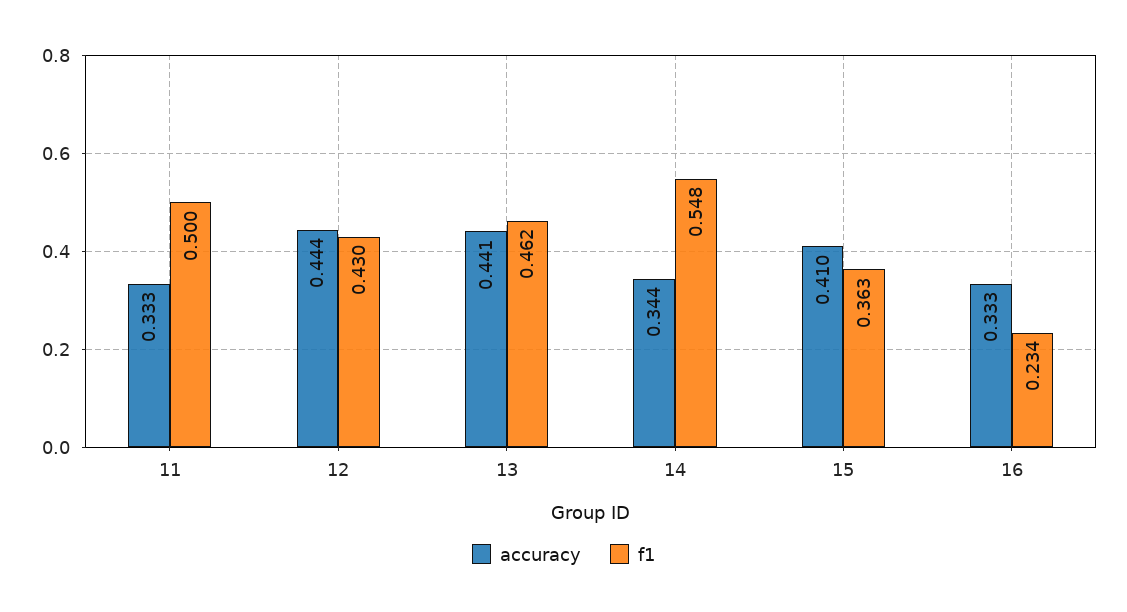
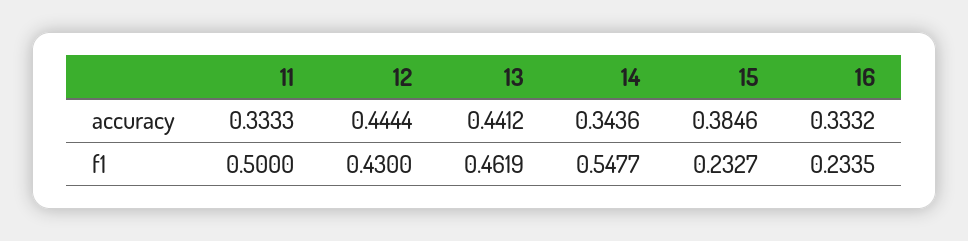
accuracy, 15: 0.41 -> 0.3846
f1, 15: 0.363 -> 0.2327

